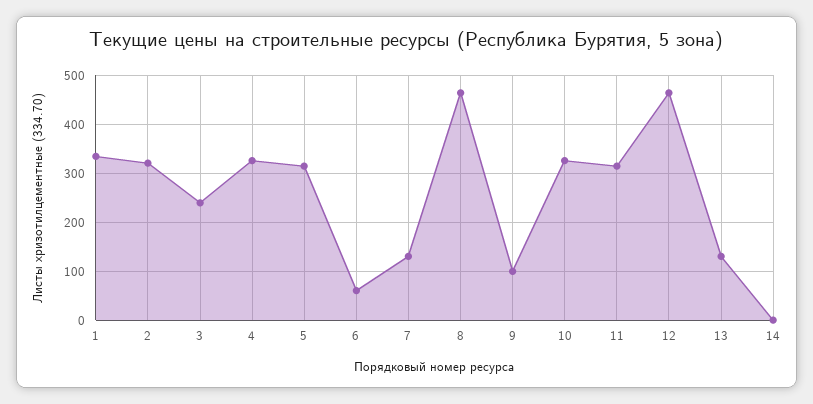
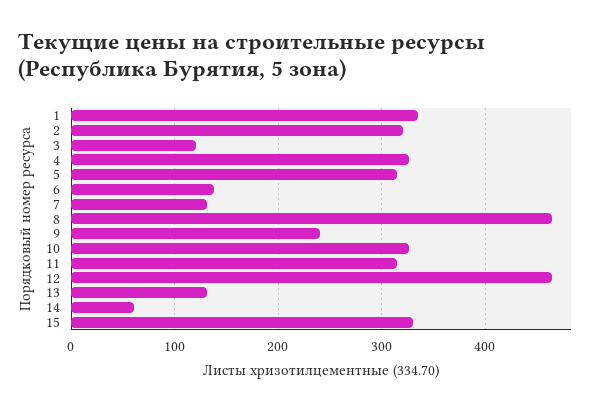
3: 240 -> 120
6: 60 -> 140
9: 100 -> 240
14: 0 -> 60
15: none -> 330

